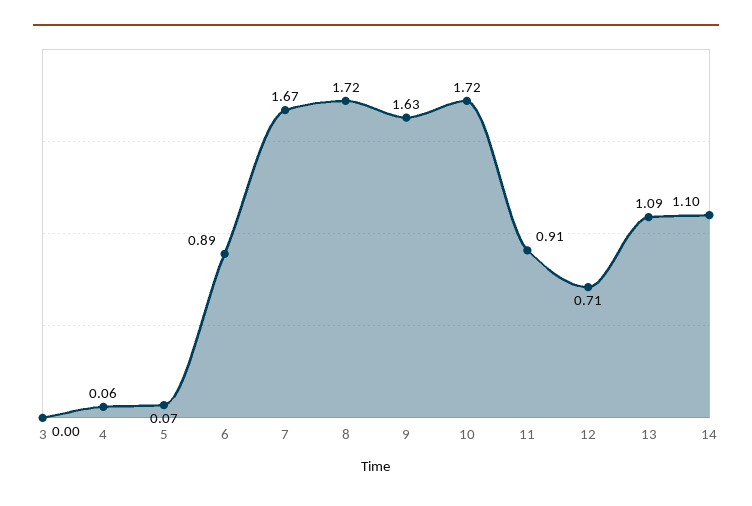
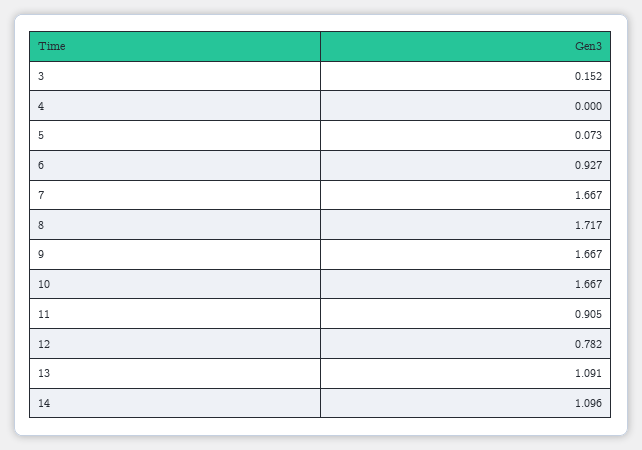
3: 0 -> 0.152
4: 0.06 -> 0
6: 0.89 -> 0.927
9: 1.63 -> 1.667
10: 1.72 -> 1.667
12: 0.71 -> 0.782

